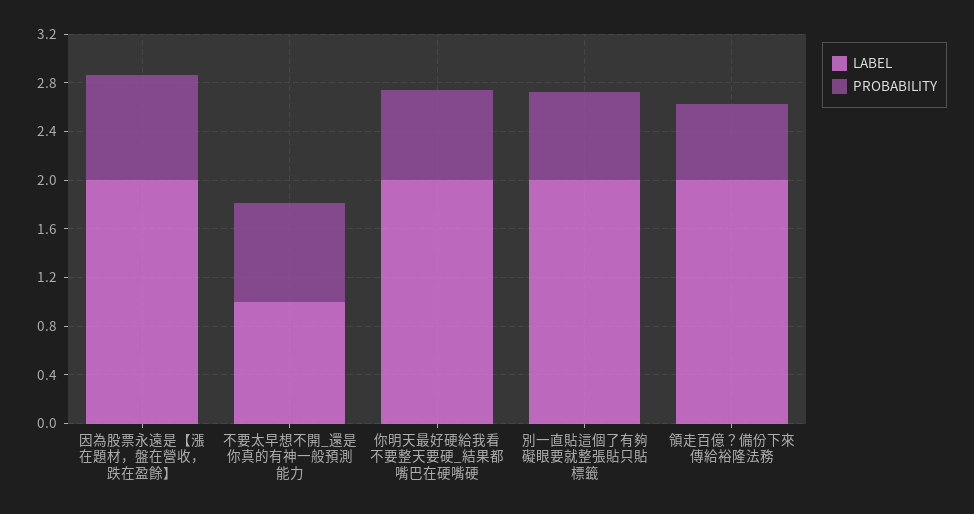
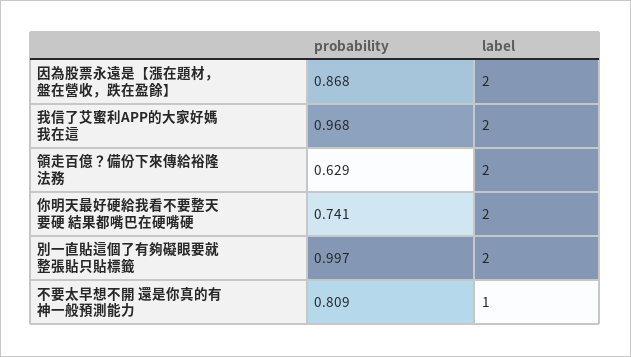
PROBABILITY, 別一直貼這個了有夠礙眼要就整張貼只貼標籤: 0.7 -> 0.997
PROBABILITY, 我信了艾蜜利APP的大家好媽我在這: none -> 0.968
LABEL, 我信了艾蜜利APP的大家好媽我在這: none -> 2

